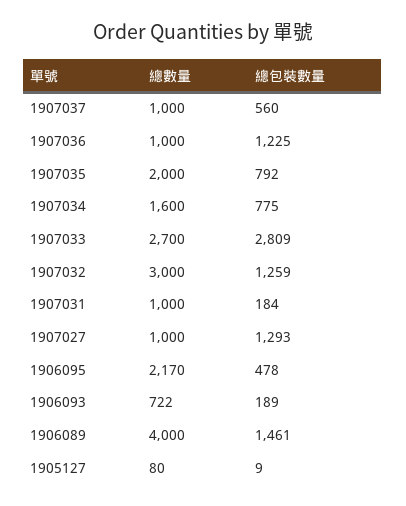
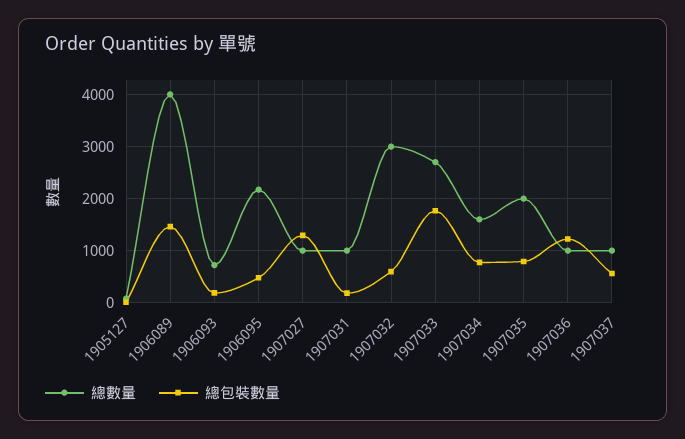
總包裝數量, 1907033: 2809 -> 1800
總包裝數量, 1907032: 1259 -> 600

